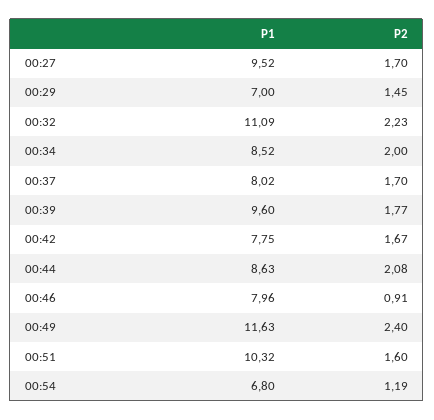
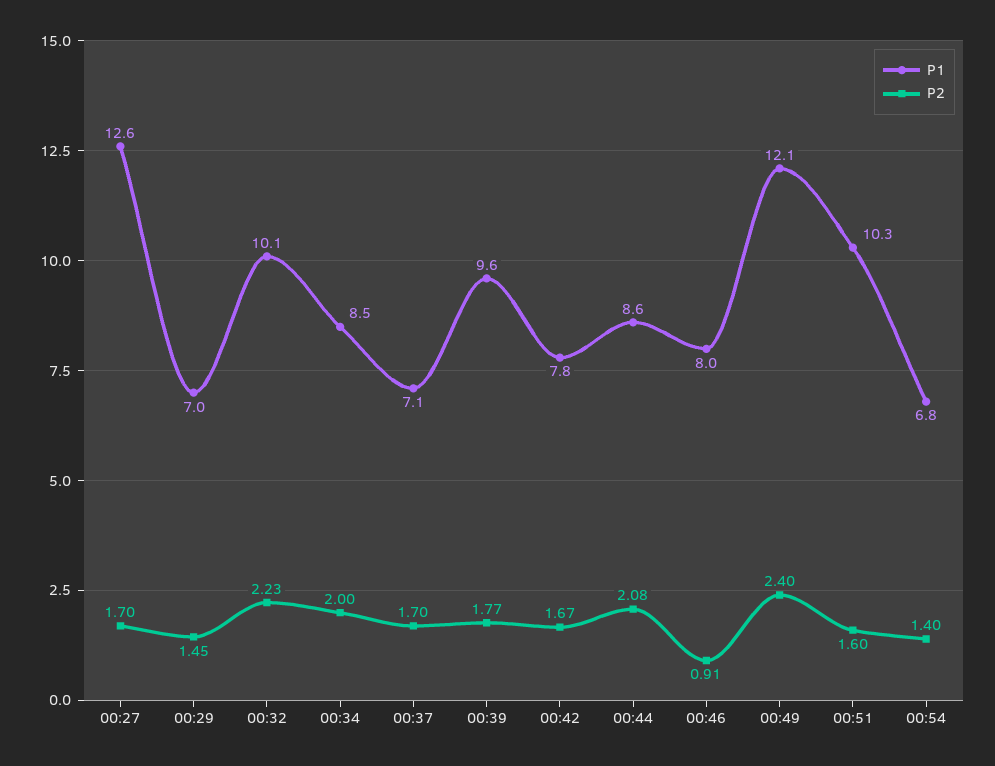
P1, 00:27: 9.52 -> 12.6
P1, 00:32: 11.09 -> 10.1
P1, 00:37: 8.02 -> 7.1
P1, 00:49: 11.63 -> 12.1
P2, 00:54: 1.19 -> 1.4

